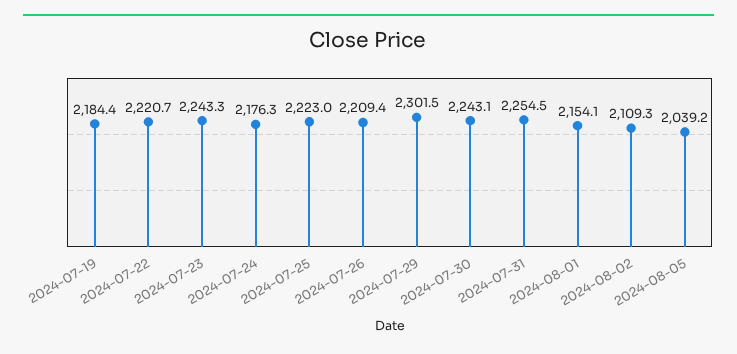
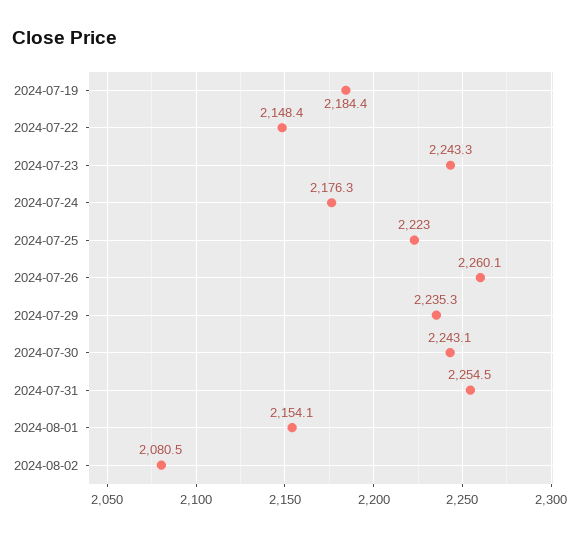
2024-07-22: 2220.7 -> 2148.4
2024-07-26: 2209.4 -> 2260.1
2024-07-29: 2301.5 -> 2235.3
2024-08-02: 2109.3 -> 2080.5
2024-08-05: 2039.2 -> none

